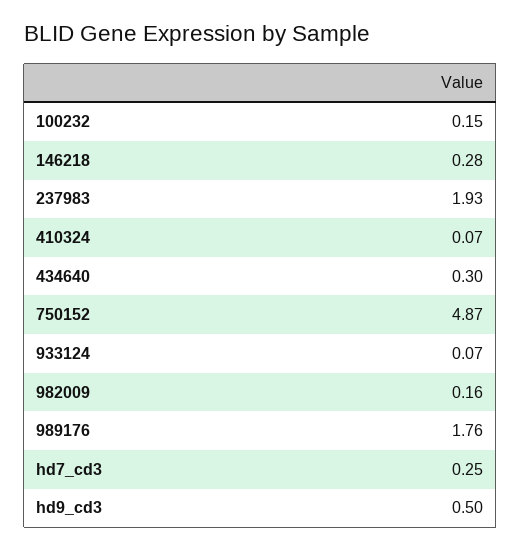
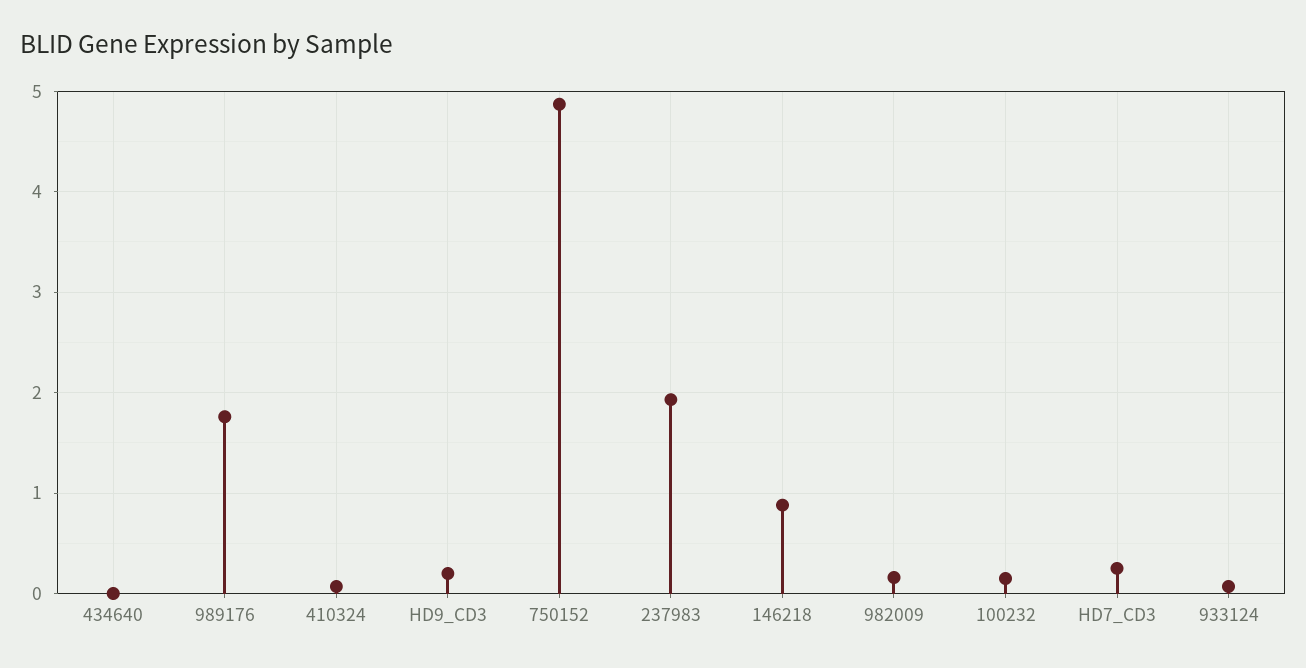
146218: 0.28 -> 0.9
434640: 0.3 -> 0
hd9_cd3: 0.5 -> 0.2

